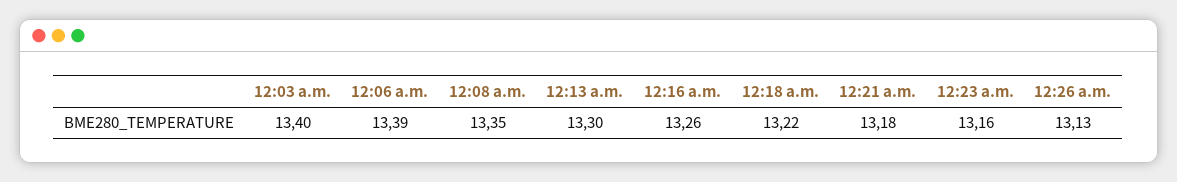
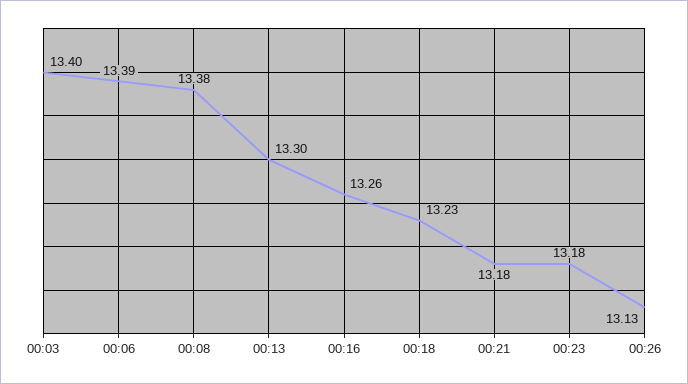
12:08 a.m.: 13.35 -> 13.38
12:18 a.m.: 13.22 -> 13.23
12:23 a.m.: 13.16 -> 13.18

